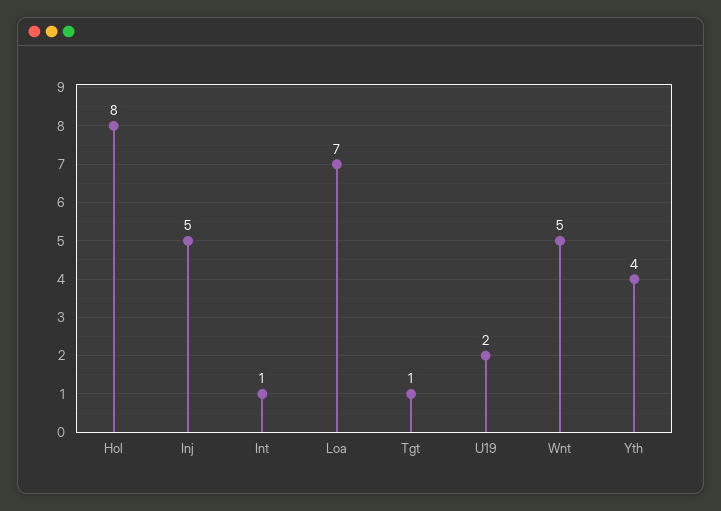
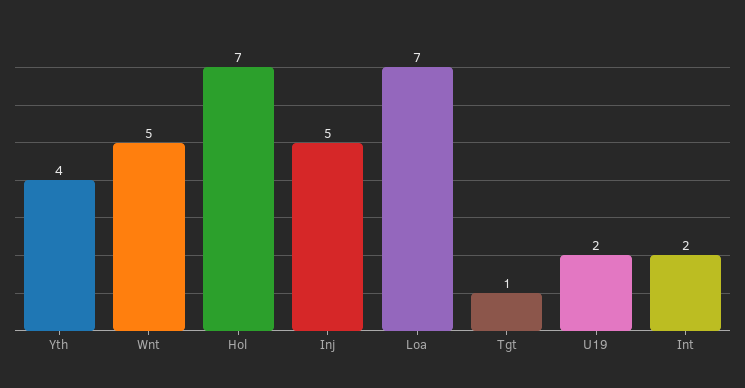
Hol: 8 -> 7
Int: 1 -> 2

